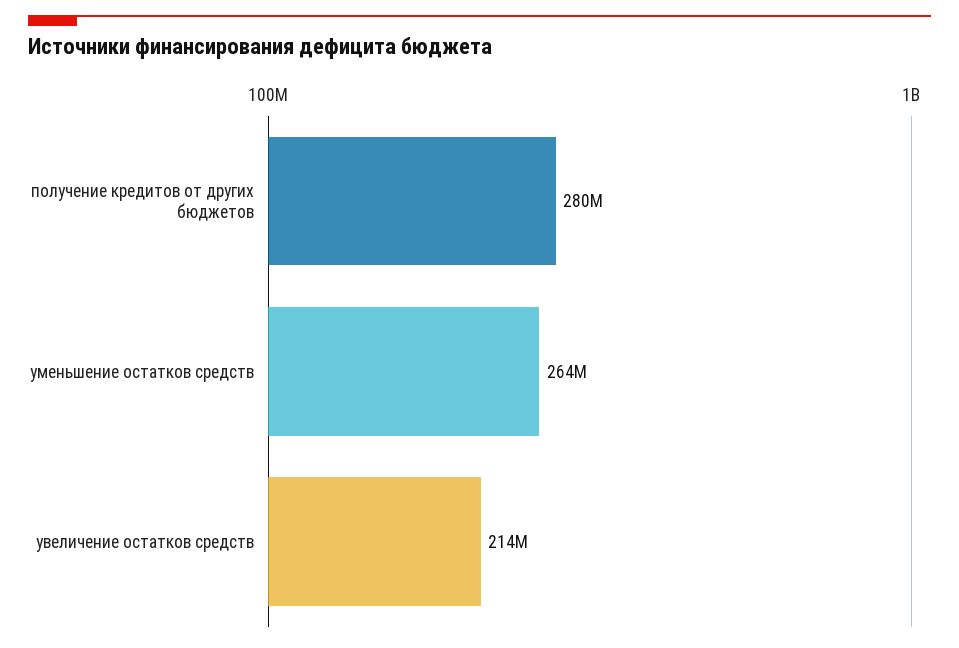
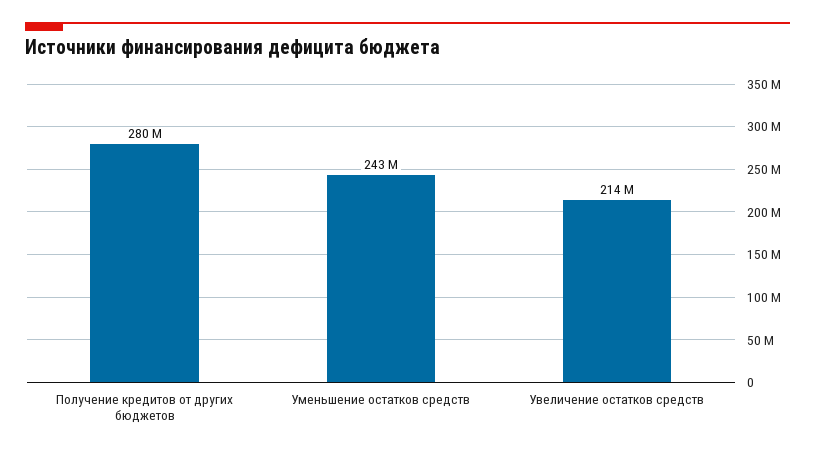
уменьшение остатков средств: 264000000 -> 243000000

